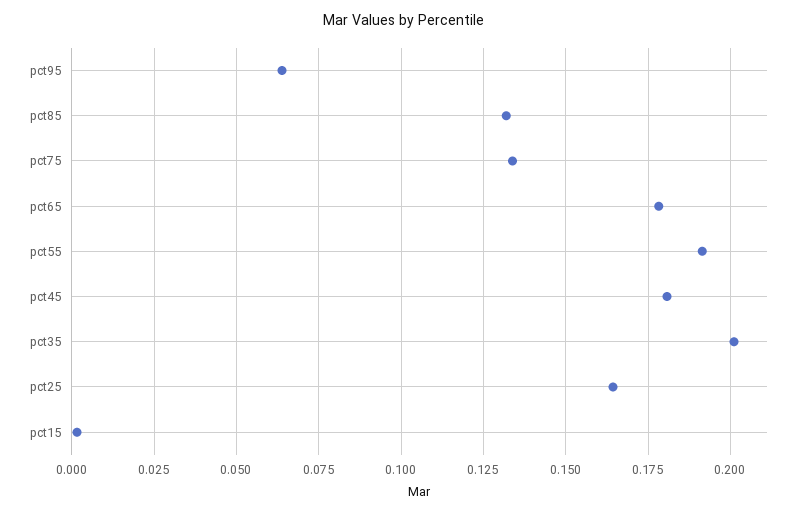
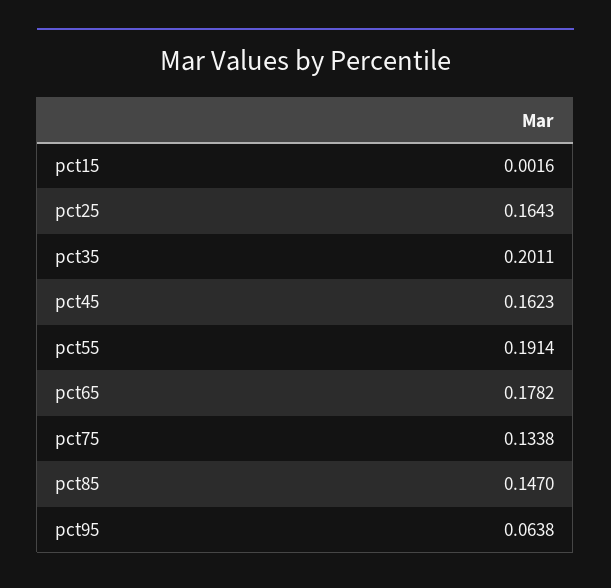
pct85: 0.1325 -> 0.147
pct45: 0.18 -> 0.1623

